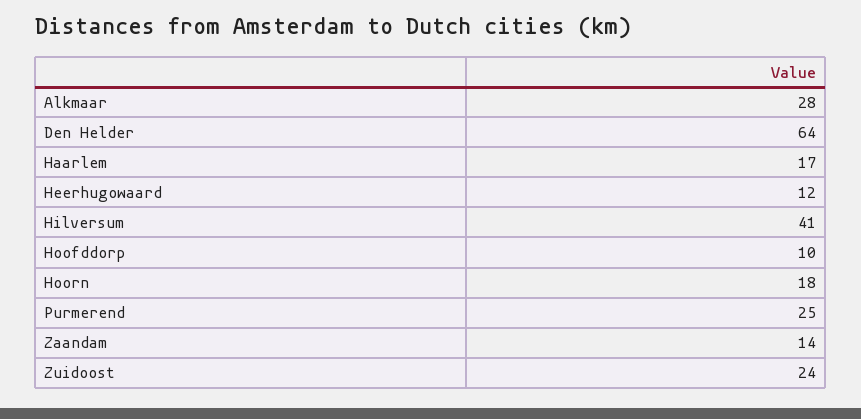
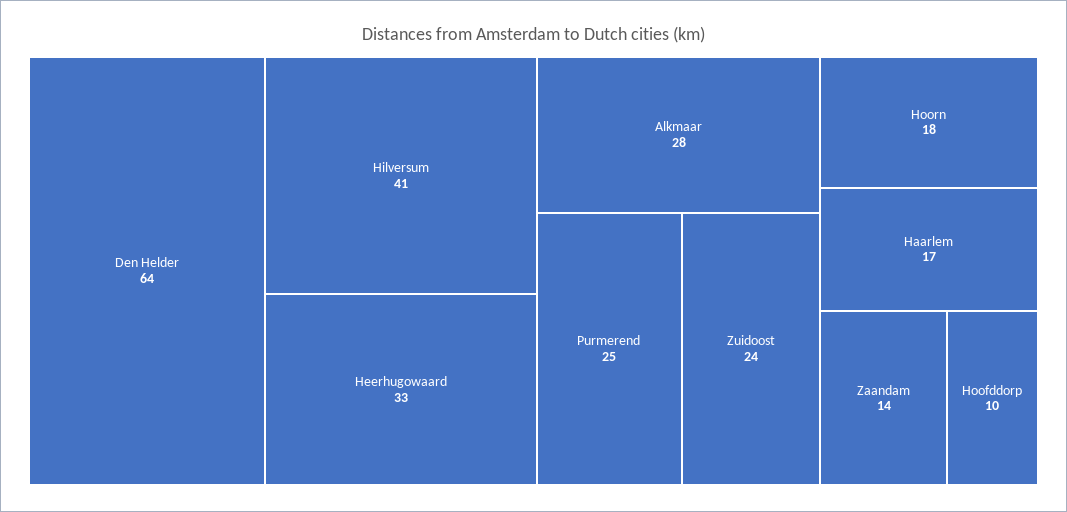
Heerhugowaard: 12 -> 33

